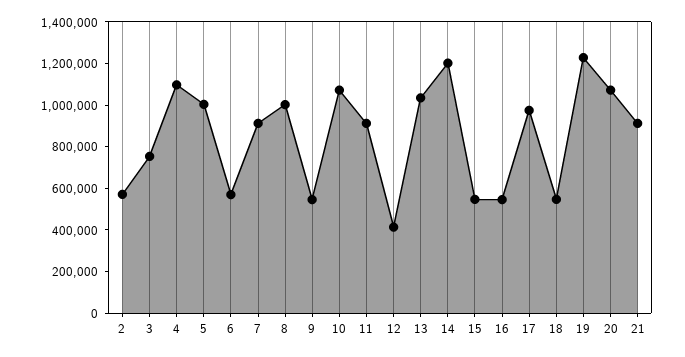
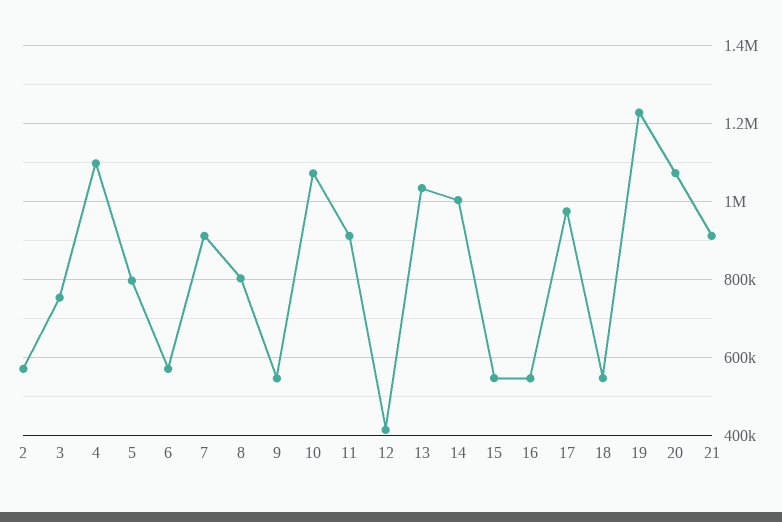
5: 1000000 -> 800000
8: 1000000 -> 800000
14: 1200000 -> 1000000

